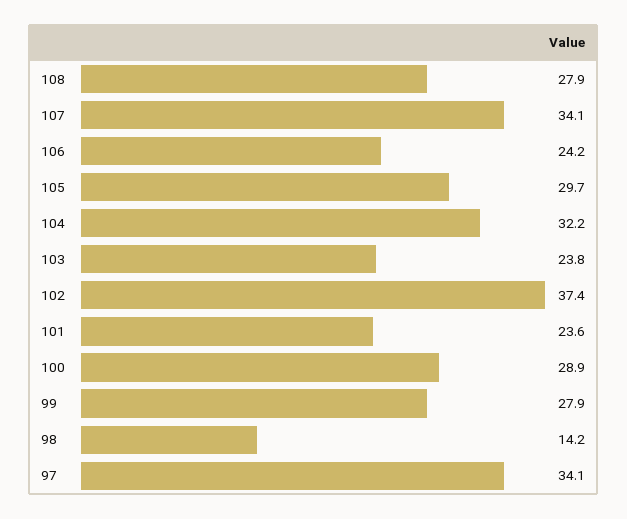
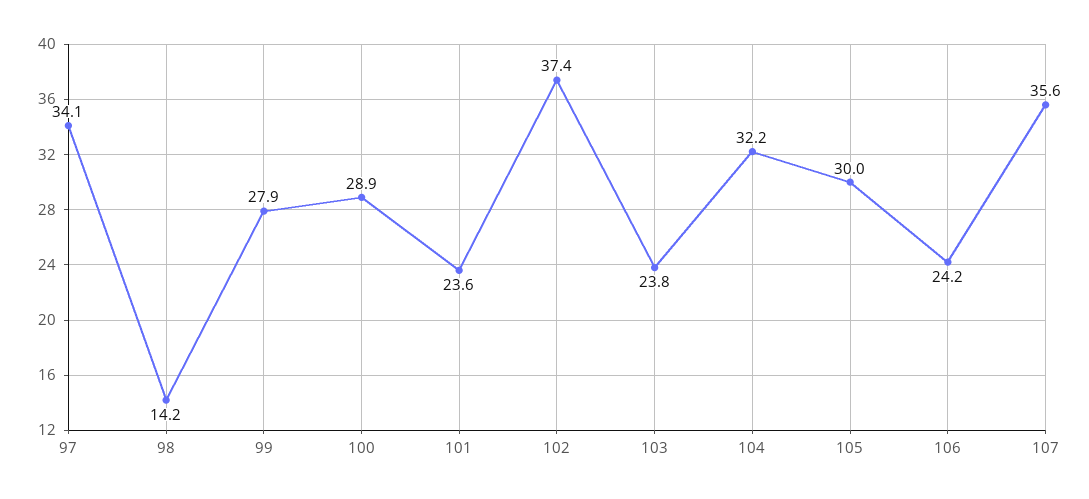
108: 27.9 -> none
107: 34.1 -> 35.6
105: 29.7 -> 30

